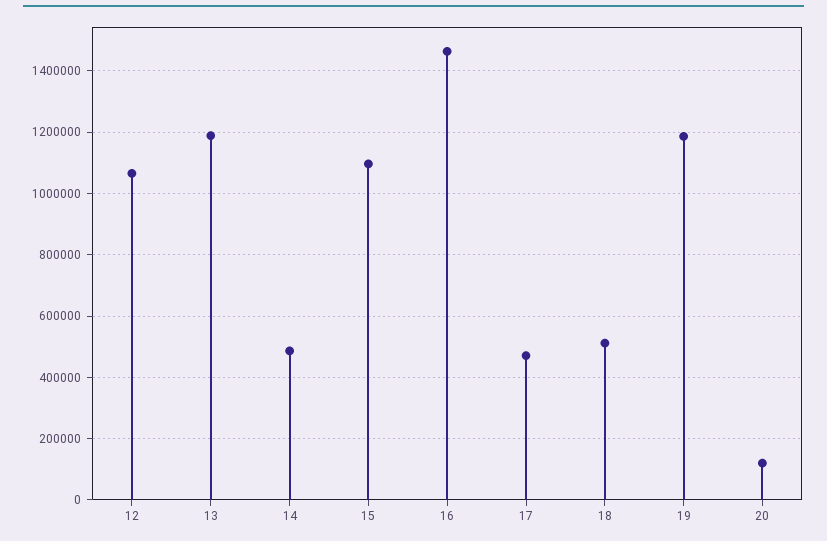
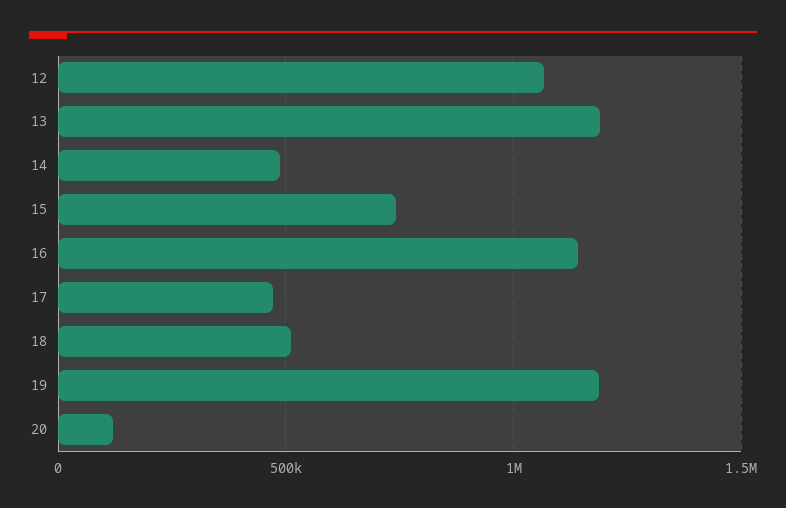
15: 1100000 -> 750000
16: 1460000 -> 1150000

